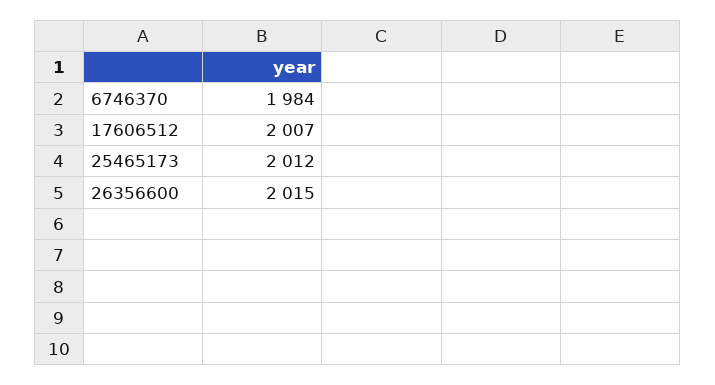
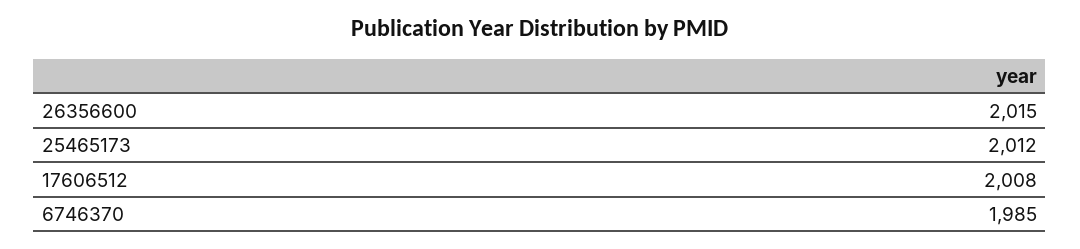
6746370: 1984 -> 1985
17606512: 2007 -> 2008

